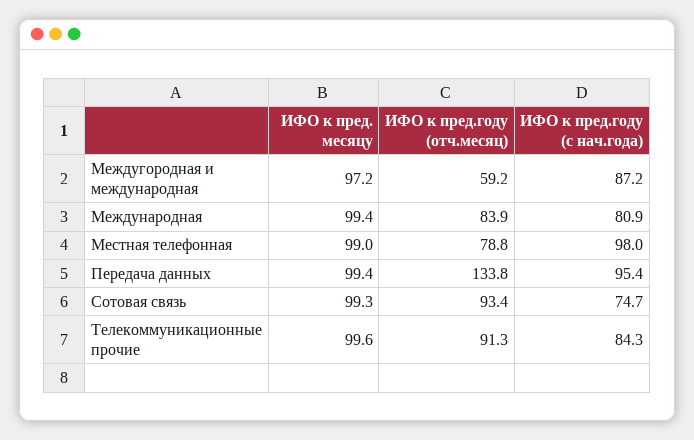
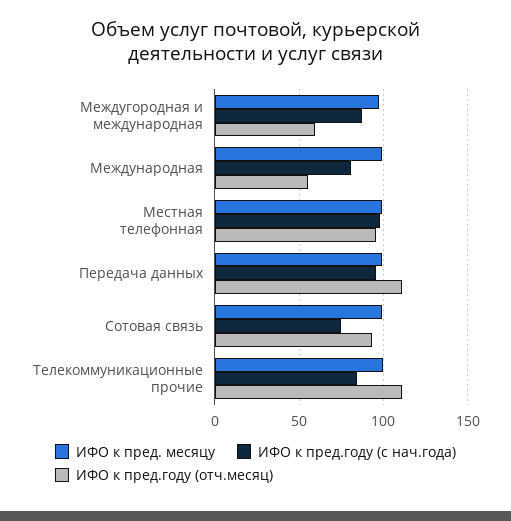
ИФО к пред.году (отч.месяц), Международная: 83.9 -> 55
ИФО к пред.году (отч.месяц), Местная телефонная: 78.8 -> 95
ИФО к пред.году (отч.месяц), Передача данных: 133.8 -> 110
ИФО к пред.году (отч.месяц), Телекоммуникационные прочие: 91.3 -> 110

